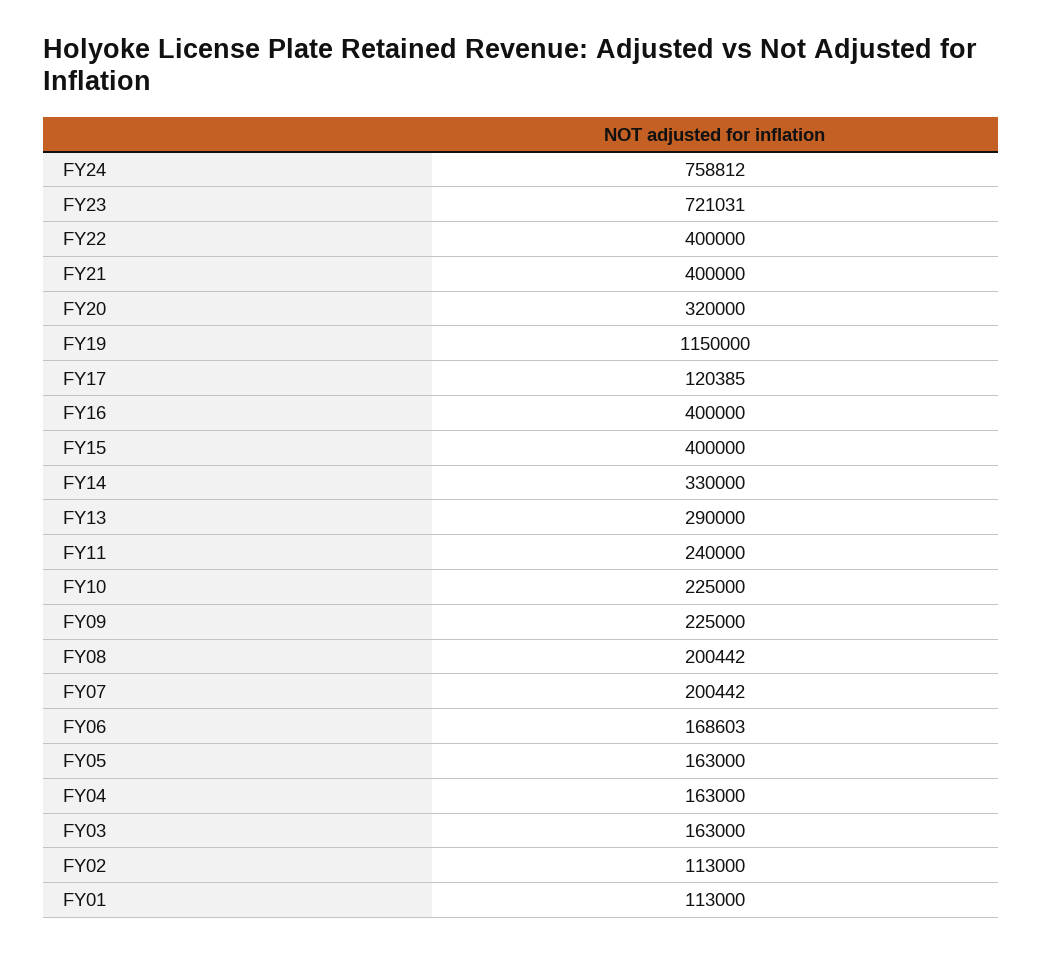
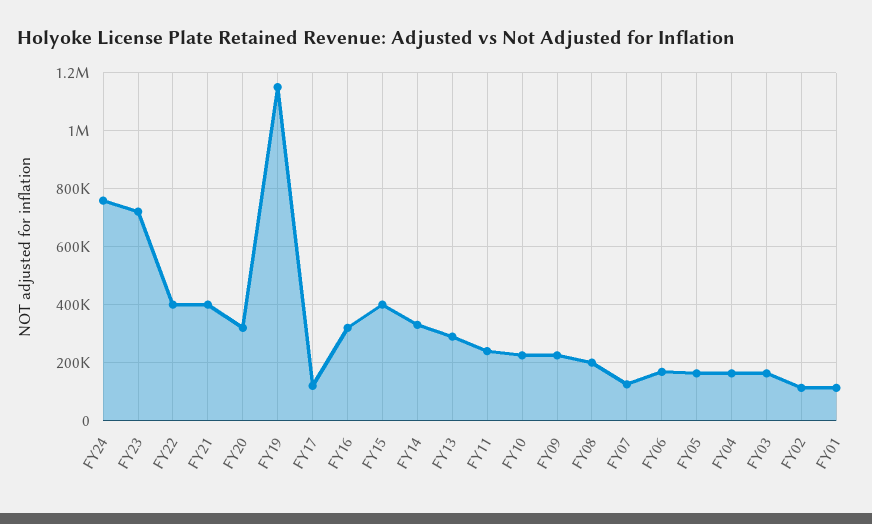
FY16: 400000 -> 325000
FY07: 200442 -> 125000

